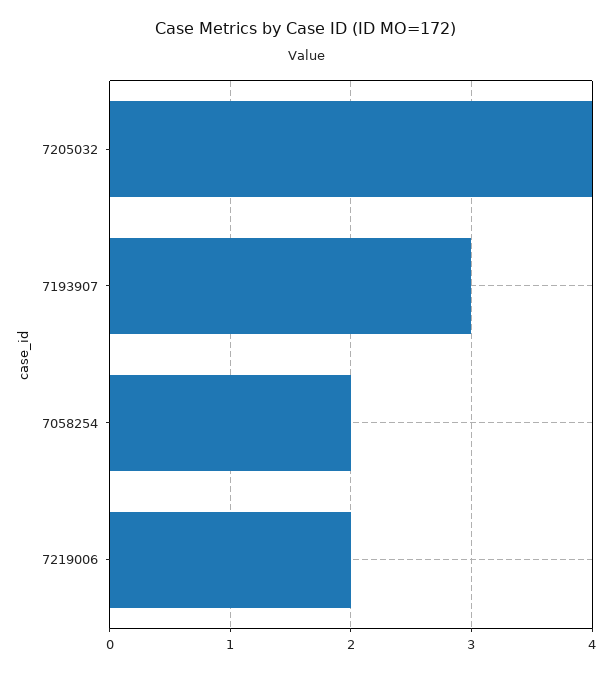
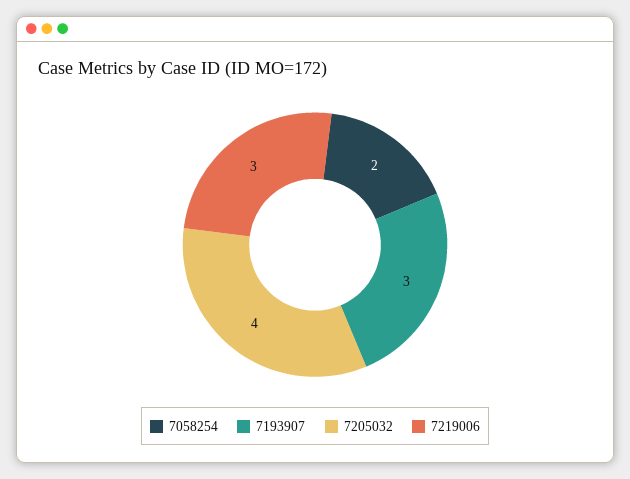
7219006: 2 -> 3

